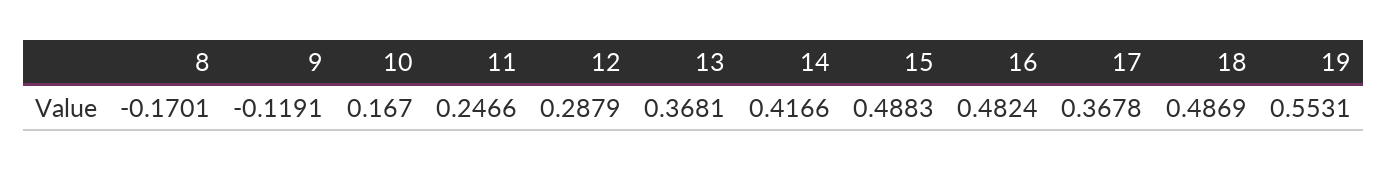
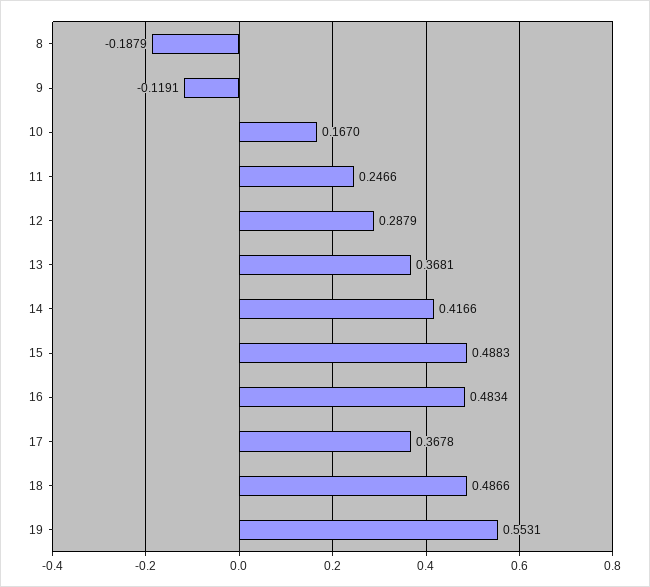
8: -0.1701 -> -0.1879
16: 0.4824 -> 0.4834
18: 0.4869 -> 0.4866

